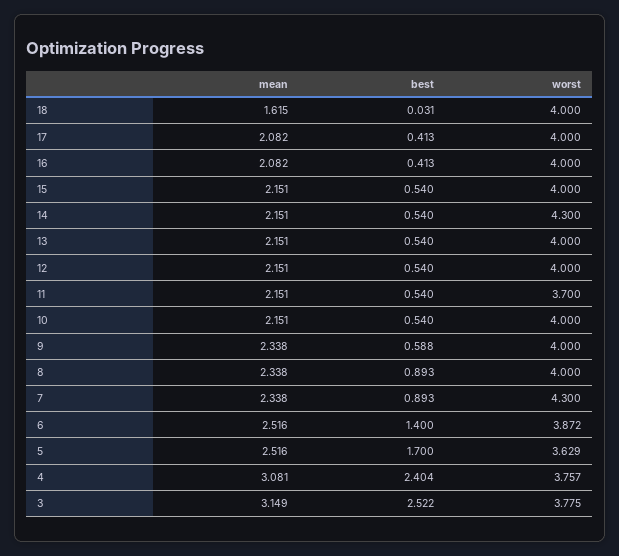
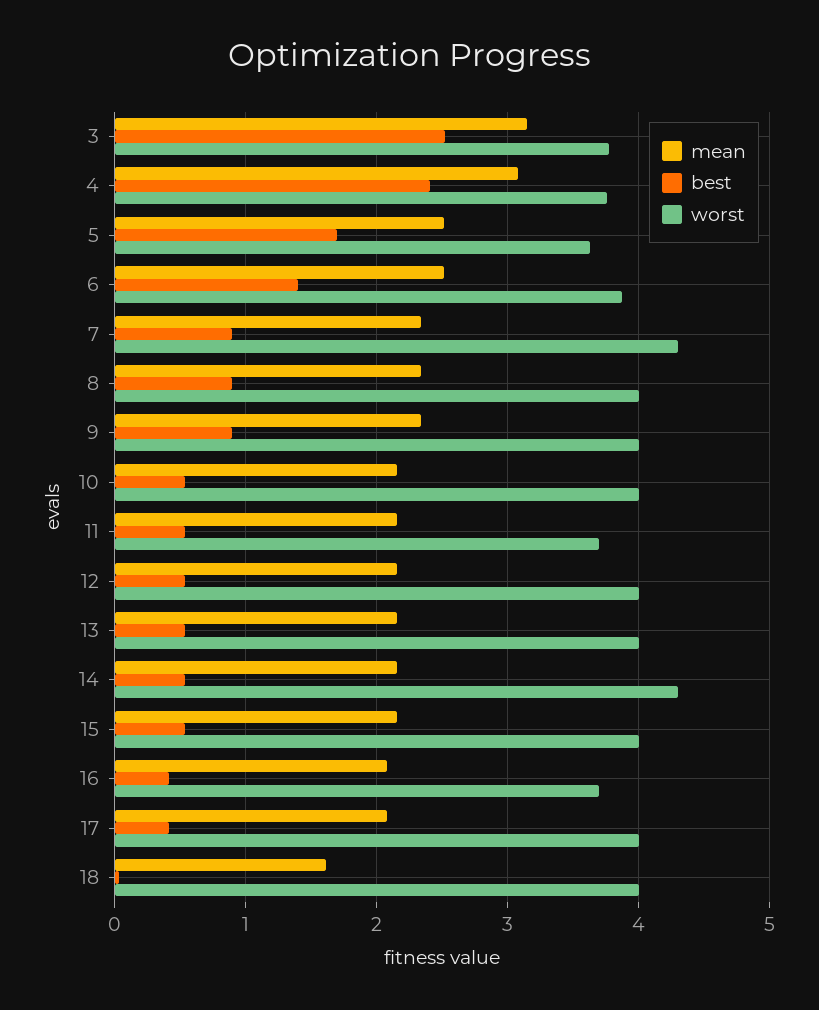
worst, 16: 4 -> 3.7
best, 9: 0.588 -> 0.9

